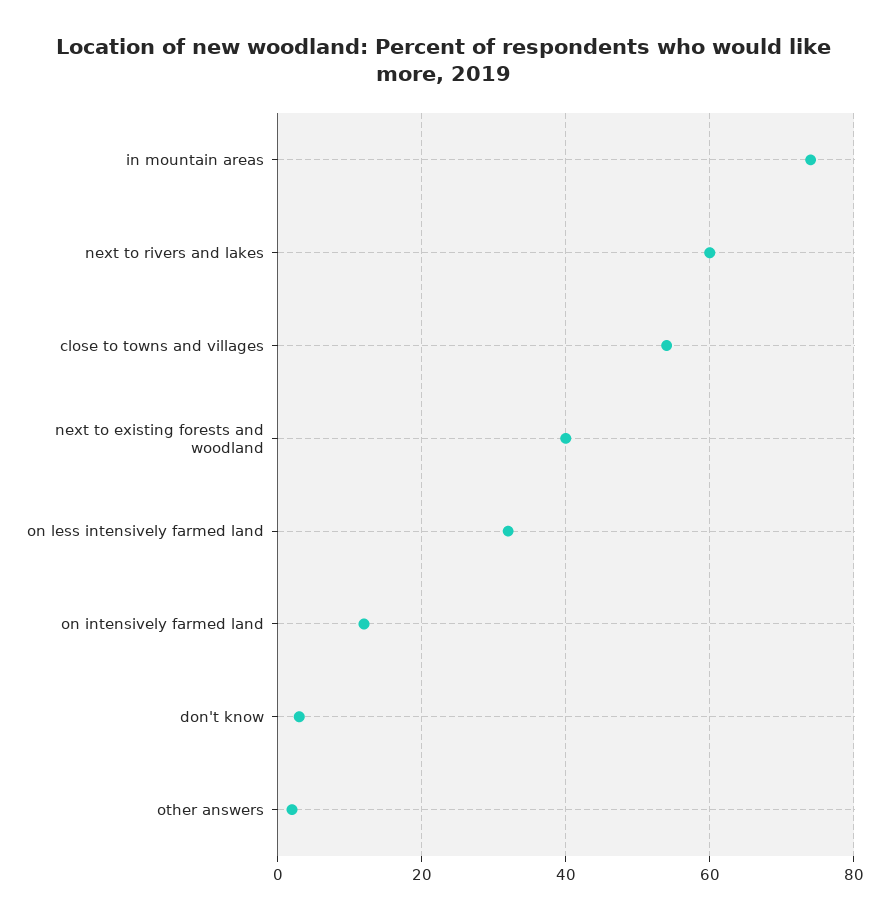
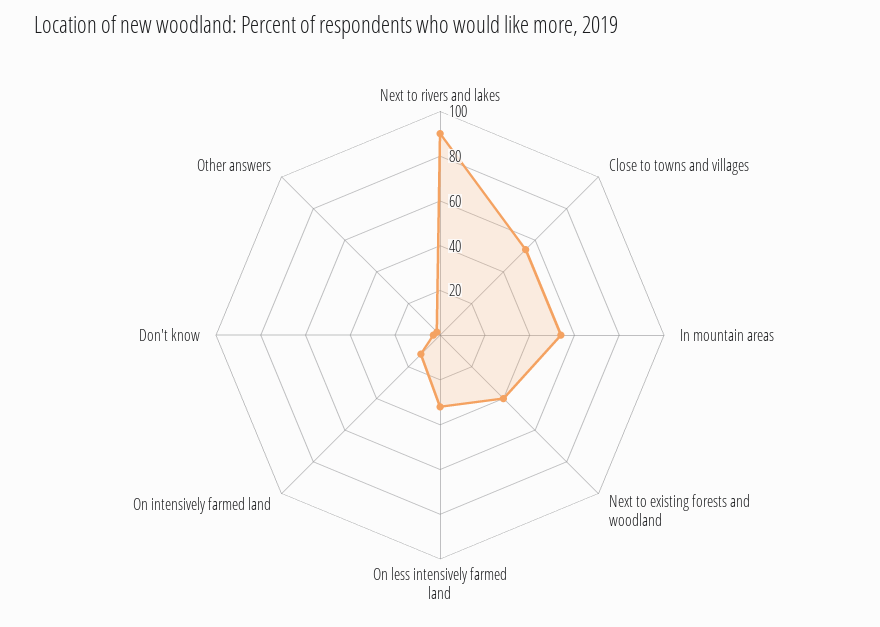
in mountain areas: 75 -> 55
next to rivers and lakes: 60 -> 90

